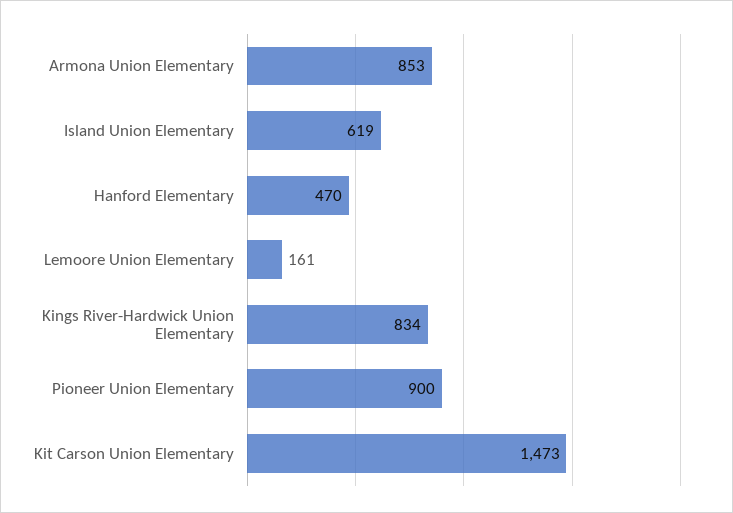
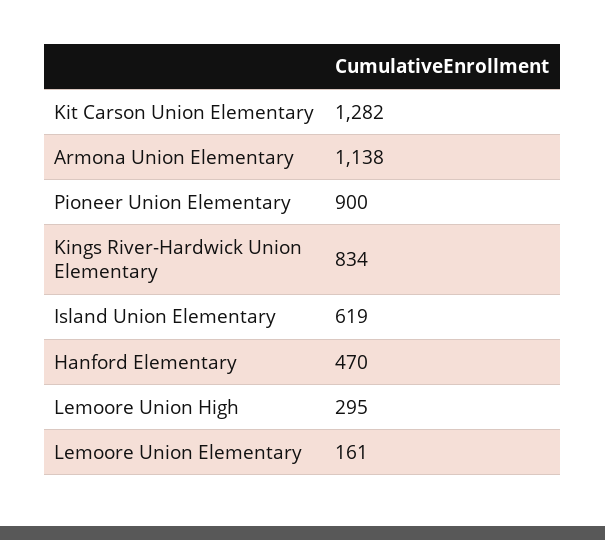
Armona Union Elementary: 853 -> 1138
Kit Carson Union Elementary: 1473 -> 1282
Lemoore Union High: none -> 295

